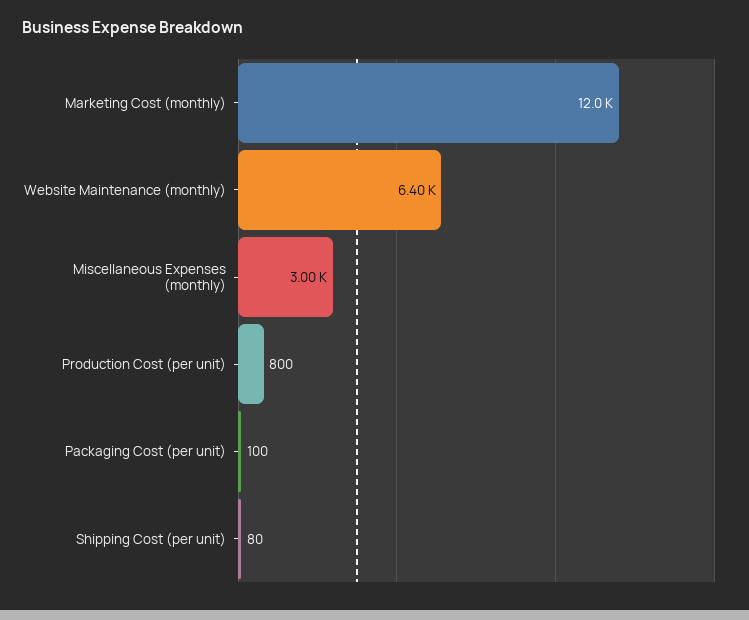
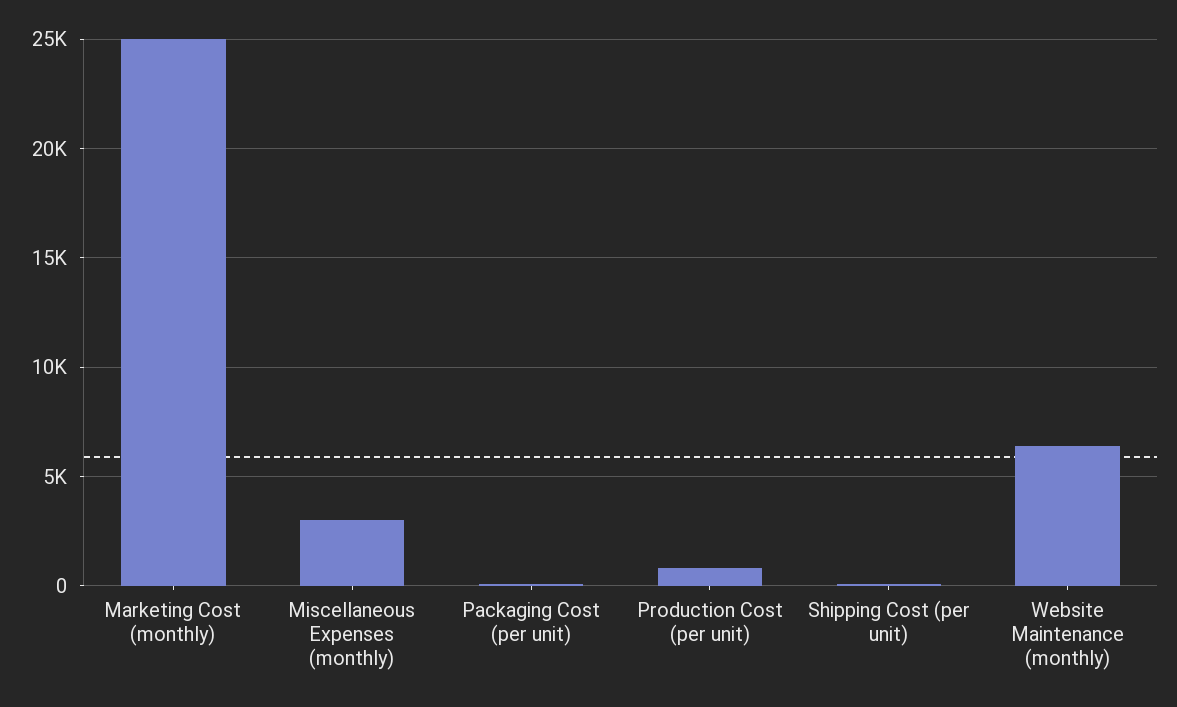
Marketing Cost (monthly): 12000 -> 25000

